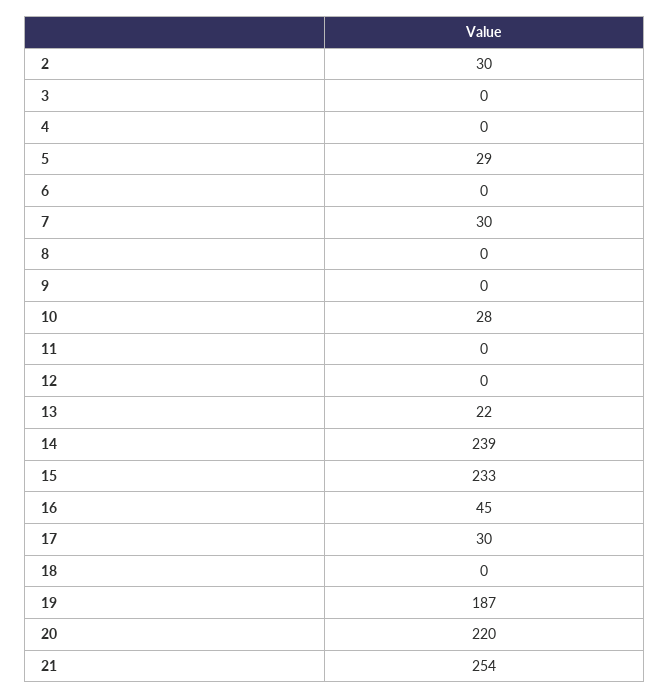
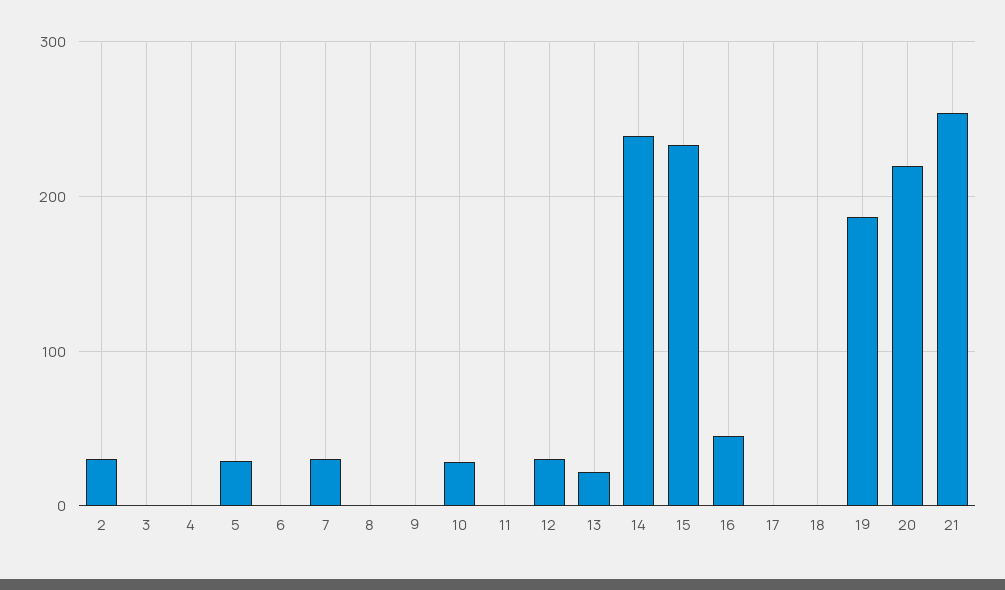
12: 0 -> 30
17: 30 -> 0

